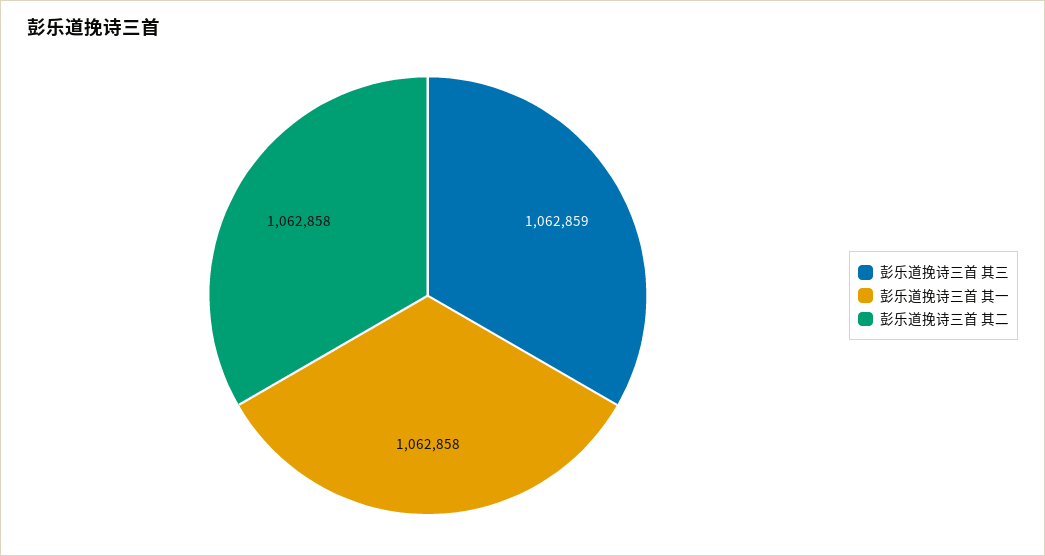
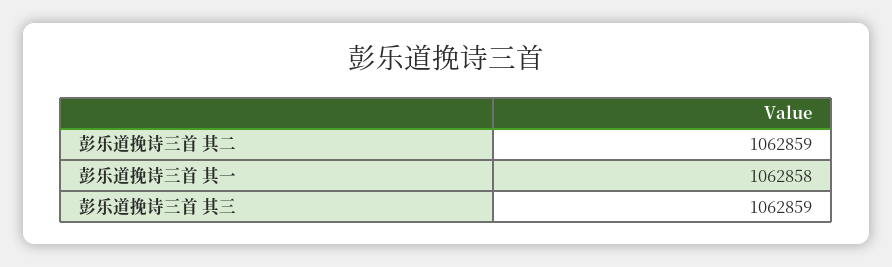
彭乐道挽诗三首 其二: 1062858 -> 1062859

